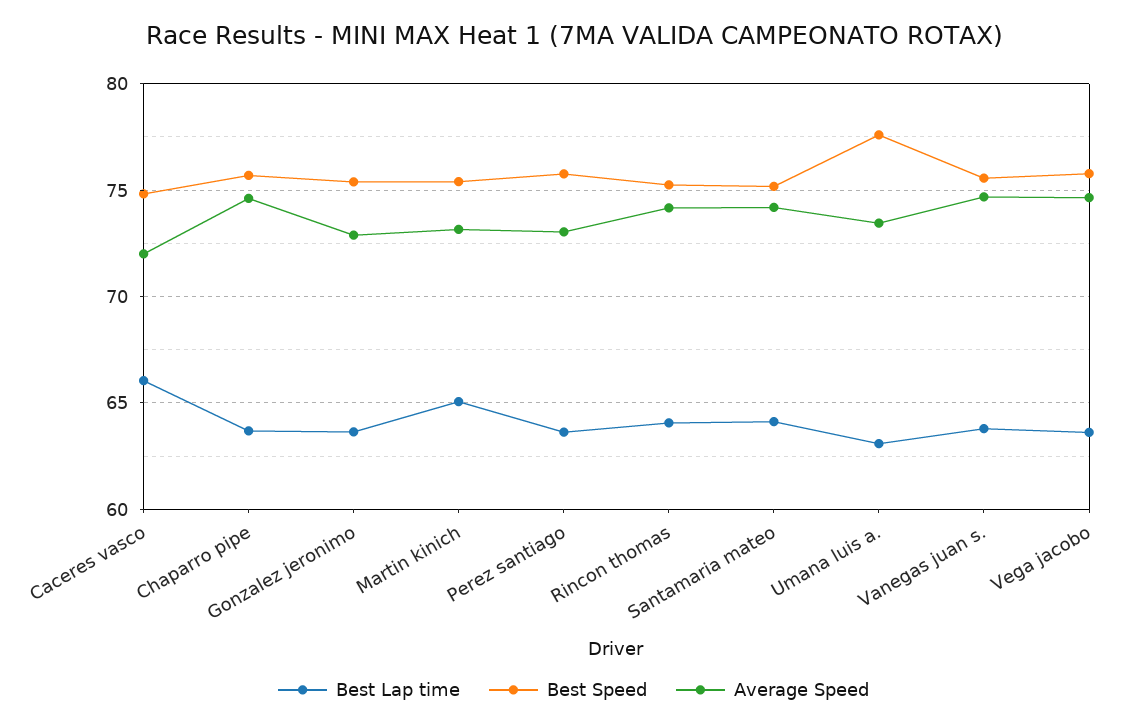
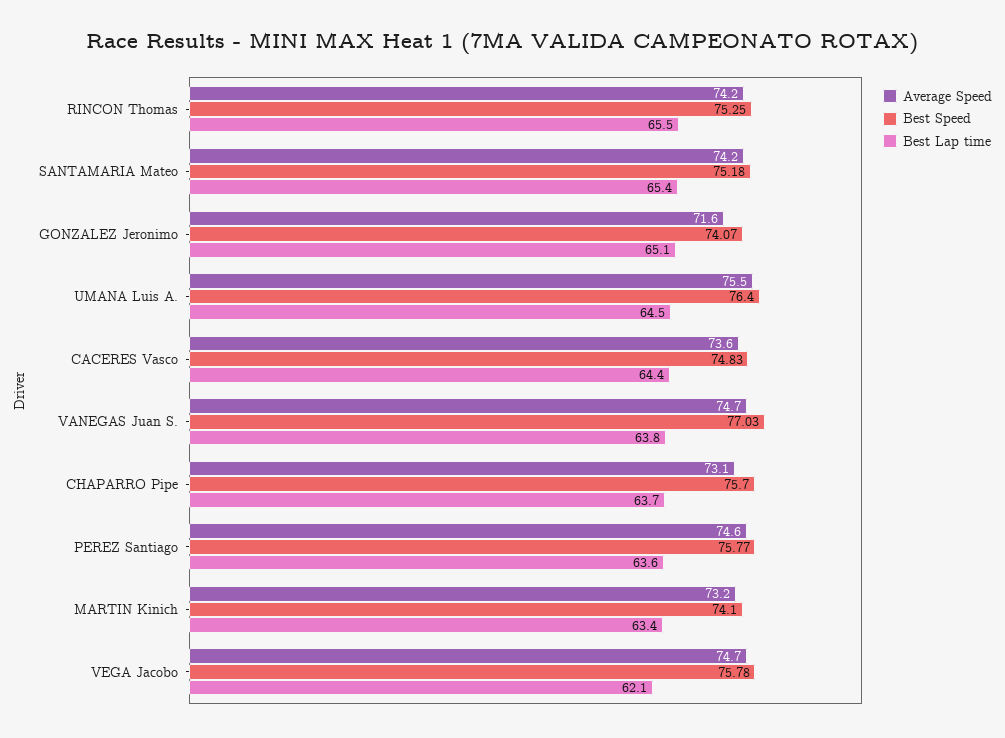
Best Lap time, Caceres vasco: 66 -> 64.4
Average Speed, Caceres vasco: 72 -> 73.6
Average Speed, Chaparro pipe: 74.5 -> 73.1
Best Lap time, Gonzalez jeronimo: 63.5 -> 65.1
Best Speed, Gonzalez jeronimo: 75.5 -> 74.07
Average Speed, Gonzalez jeronimo: 73 -> 71.6
Best Lap time, Martin kinich: 65 -> 63.4
Best Speed, Martin kinich: 75.5 -> 74.1
Average Speed, Perez santiago: 73 -> 74.6
Best Lap time, Rincon thomas: 64 -> 65.5
Best Lap time, Santamaria mateo: 64 -> 65.4
Best Lap time, Umana luis a.: 63 -> 64.5
Best Speed, Umana luis a.: 77.5 -> 76.4
Average Speed, Umana luis a.: 73.5 -> 75.5
Best Speed, Vanegas juan s.: 75.5 -> 77.03
Best Lap time, Vega jacobo: 63.5 -> 62.1

